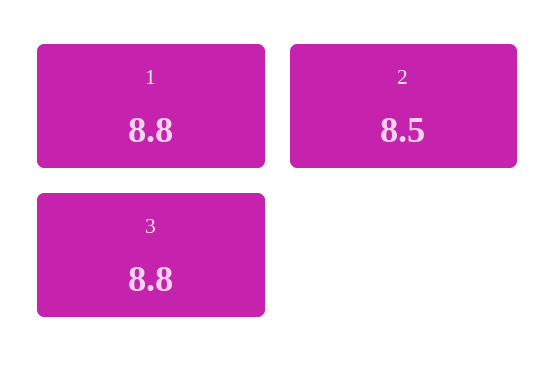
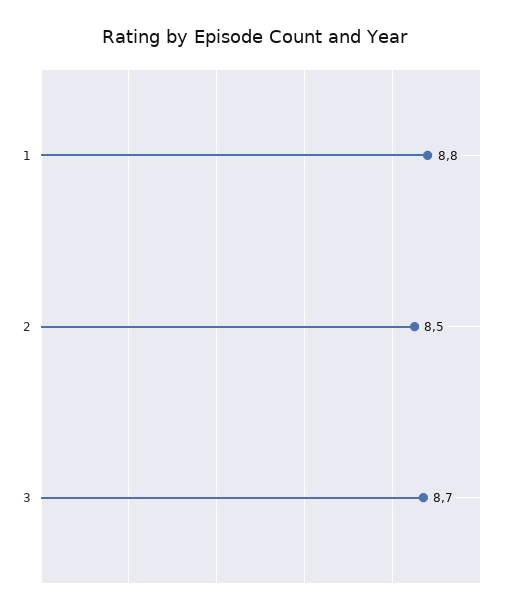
3: 8.8 -> 8.7

